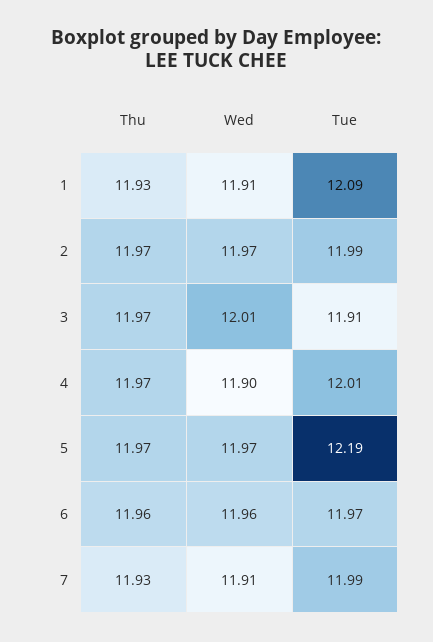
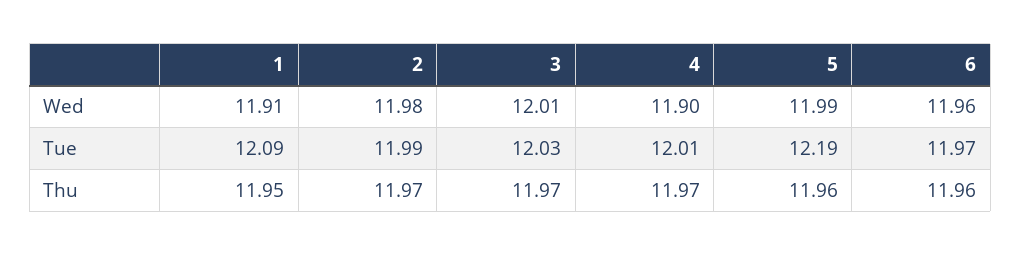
Thu, 1: 11.93 -> 11.95
Wed, 2: 11.97 -> 11.98
Tue, 3: 11.91 -> 12.03
Thu, 5: 11.97 -> 11.96
Wed, 5: 11.97 -> 11.99
Thu, 7: 11.93 -> none
Wed, 7: 11.91 -> none
Tue, 7: 11.99 -> none

